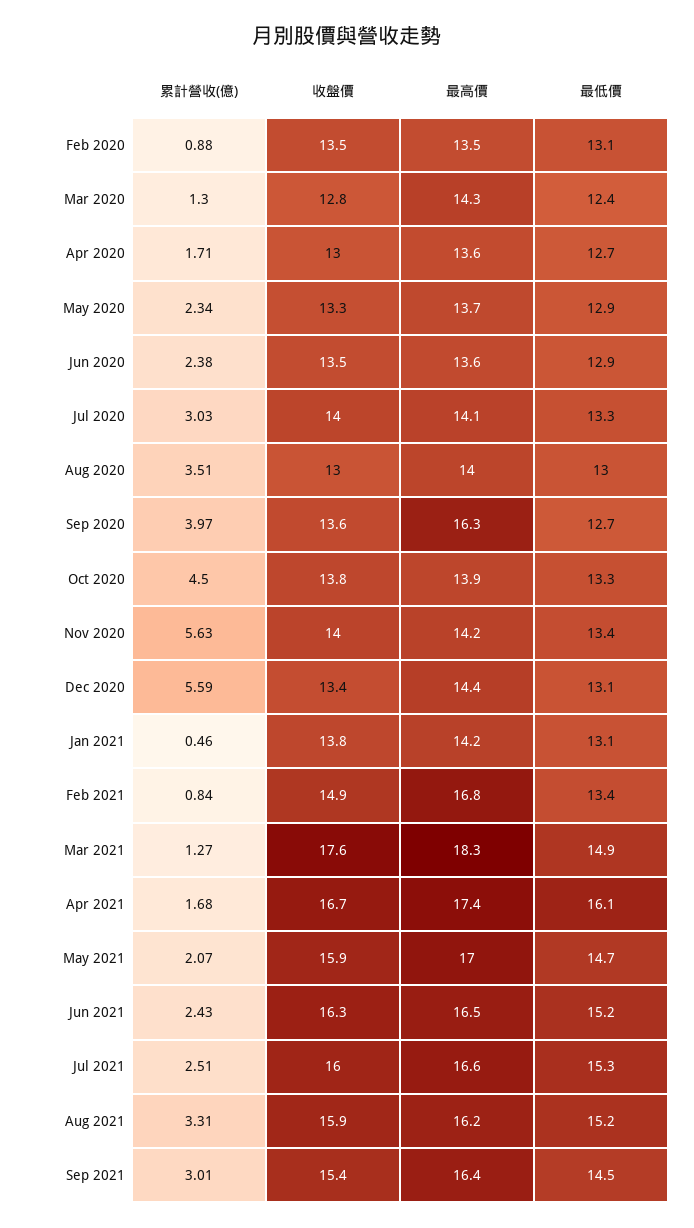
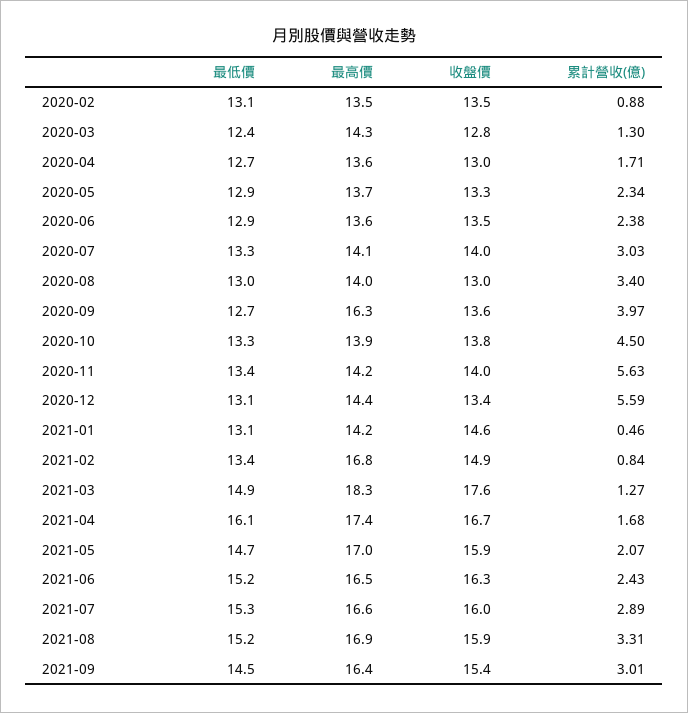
累計營收(億), Aug 2020: 3.51 -> 3.4
收盤價, Jan 2021: 13.8 -> 14.6
累計營收(億), Jul 2021: 2.51 -> 2.89
最高價, Aug 2021: 16.2 -> 16.9

